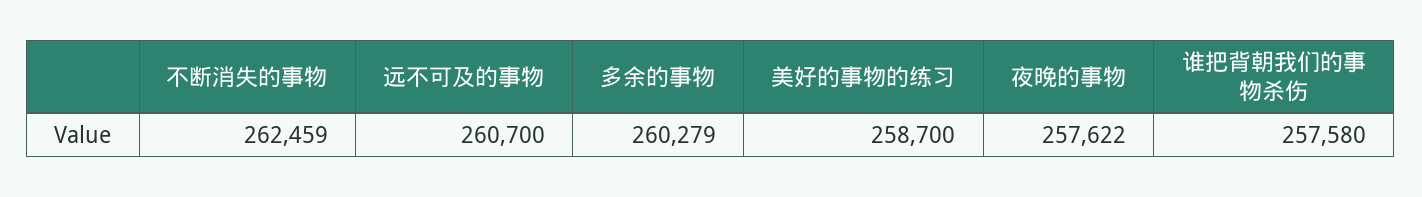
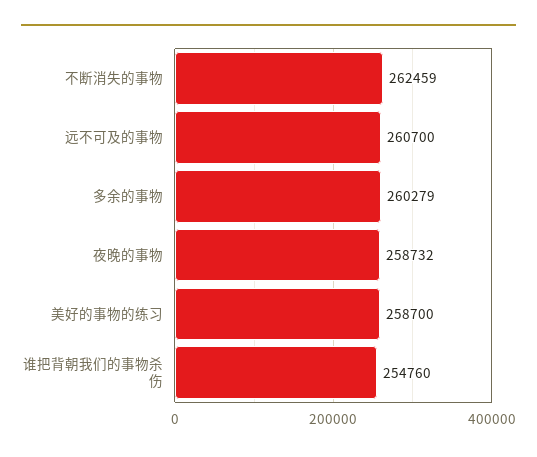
夜晚的事物: 257622 -> 258732
谁把背朝我们的事物杀伤: 257580 -> 254760

